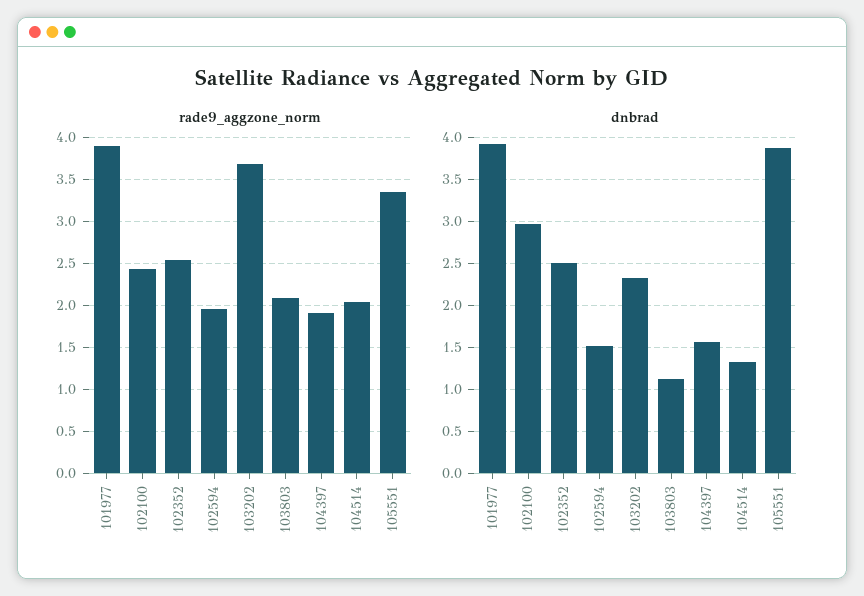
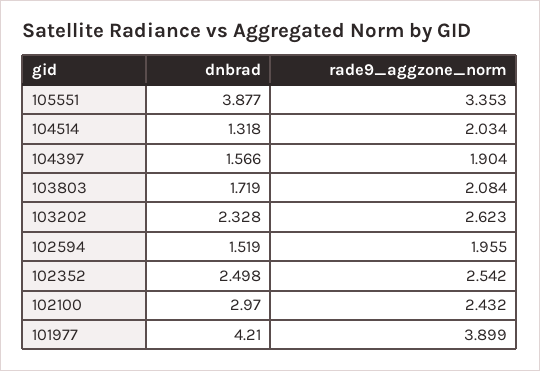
rade9_aggzone_norm, 103202: 3.7 -> 2.623
dnbrad, 101977: 3.9 -> 4.21
dnbrad, 103803: 1.1 -> 1.719

